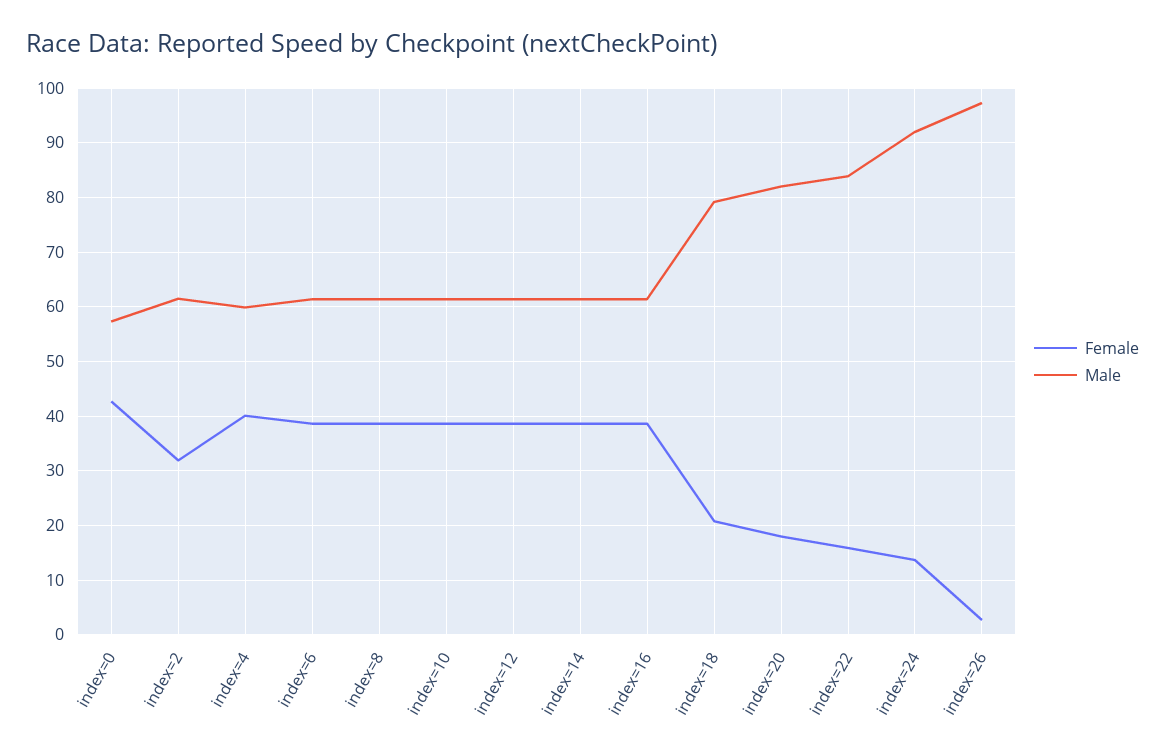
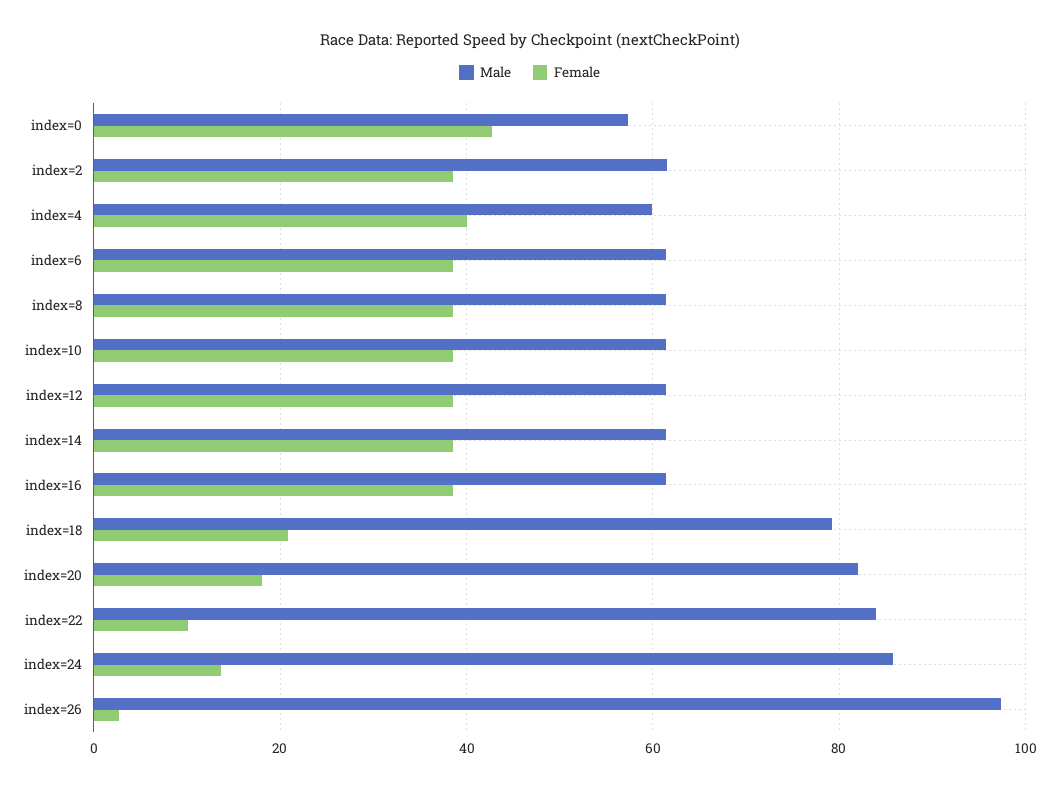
Female, index=2: 32 -> 38
Female, index=22: 16 -> 10
Male, index=24: 92 -> 86

